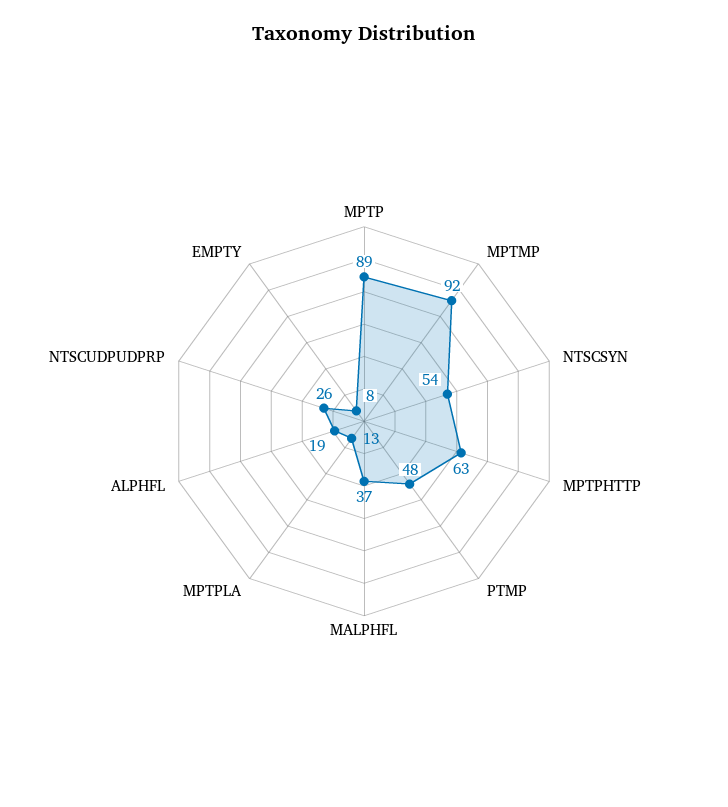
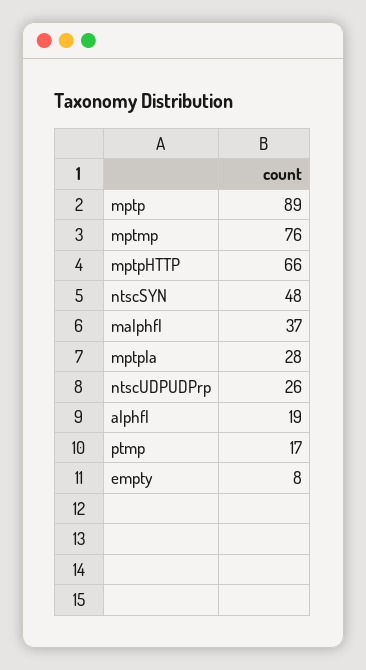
MPTMP: 92 -> 76
NTSCSYN: 54 -> 48
MPTPHTTP: 63 -> 66
PTMP: 48 -> 17
MPTPLA: 13 -> 28

